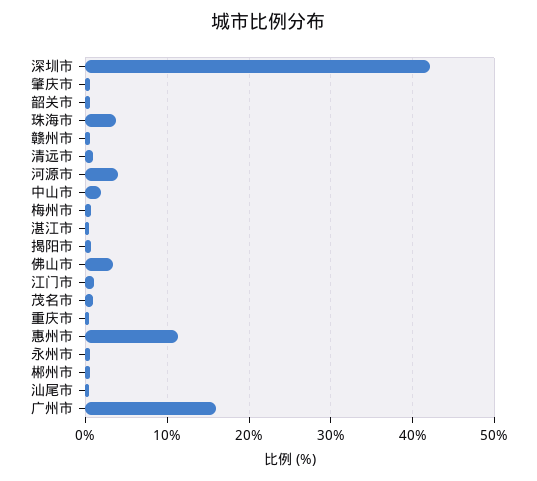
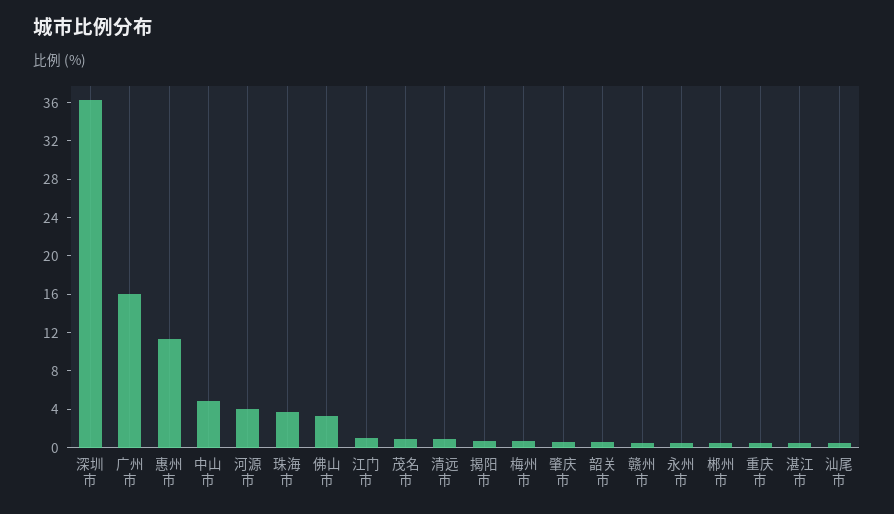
深圳市: 42 -> 36
中山市: 2 -> 5

